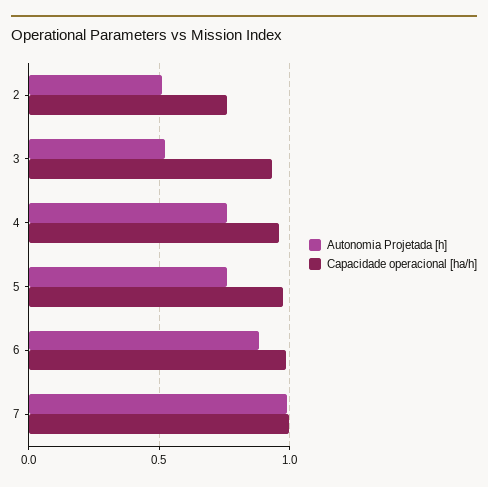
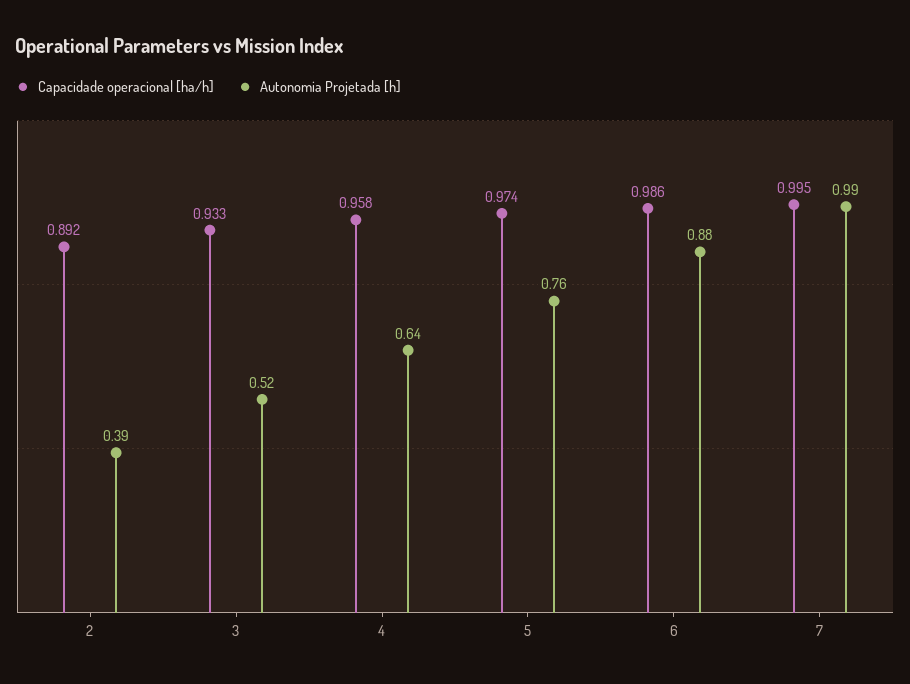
Autonomia Projetada [h], 2: 0.5 -> 0.39
Capacidade operacional [ha/h], 2: 0.75 -> 0.892
Autonomia Projetada [h], 4: 0.75 -> 0.64

